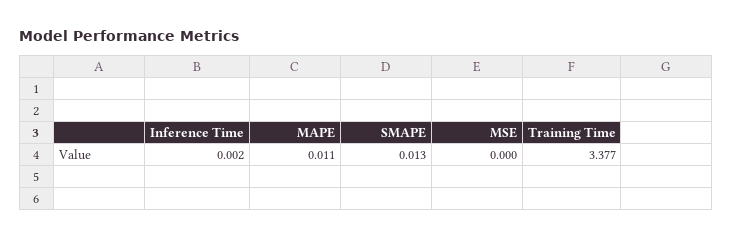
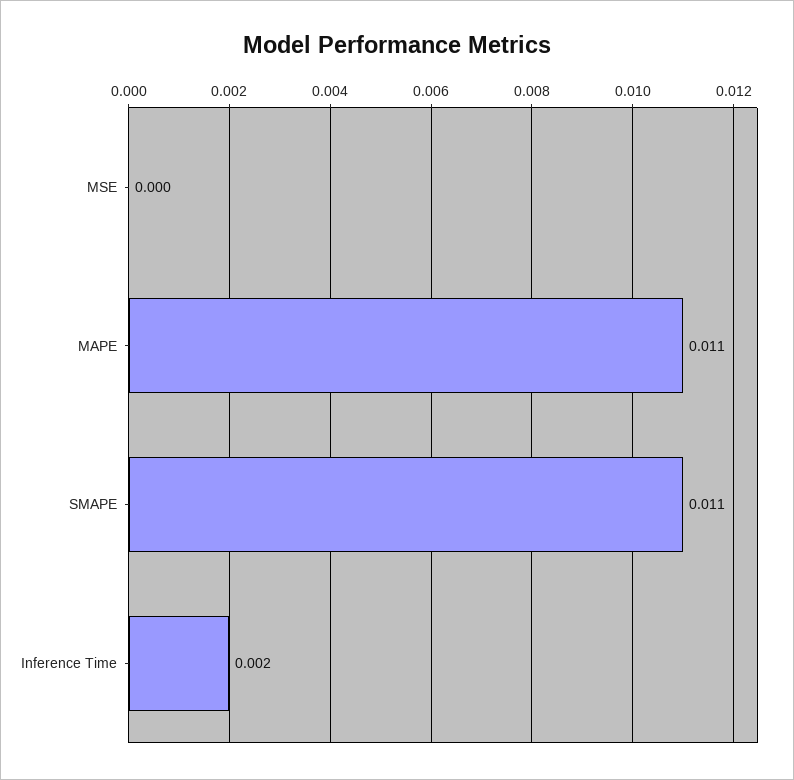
SMAPE: 0.013 -> 0.011
Training Time: 3.377 -> none

